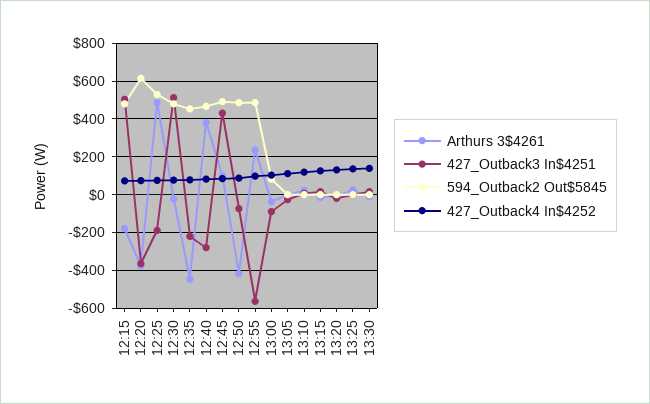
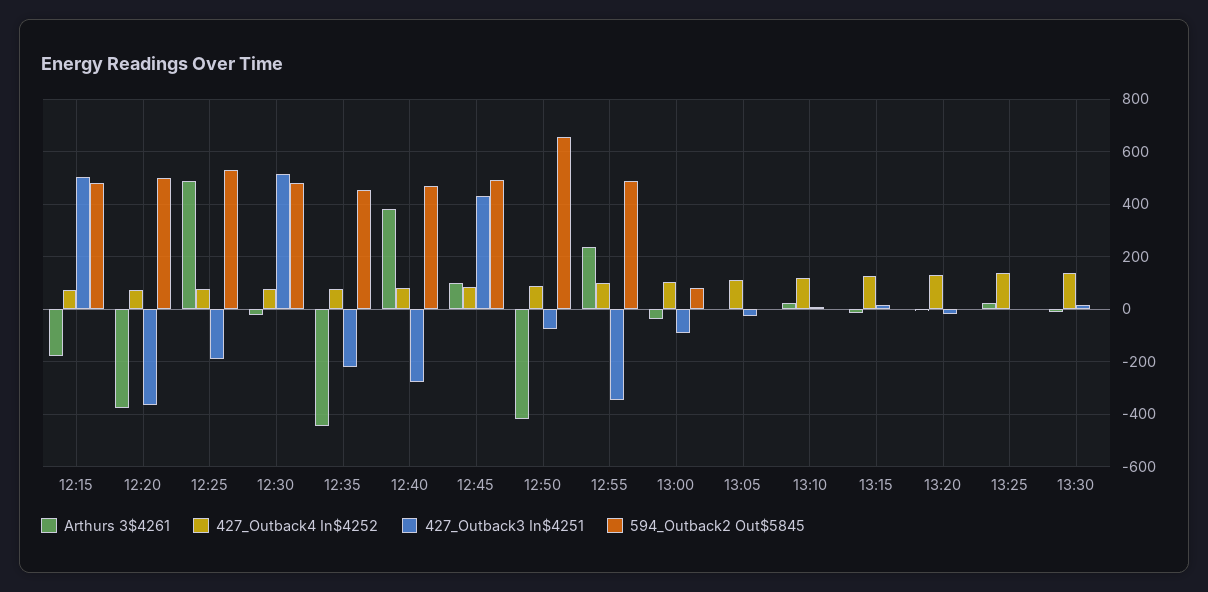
594_Outback2 Out$5845, 12:20: 600 -> 500
594_Outback2 Out$5845, 12:50: 500 -> 650
427_Outback3 In$4251, 12:55: -550 -> -350

